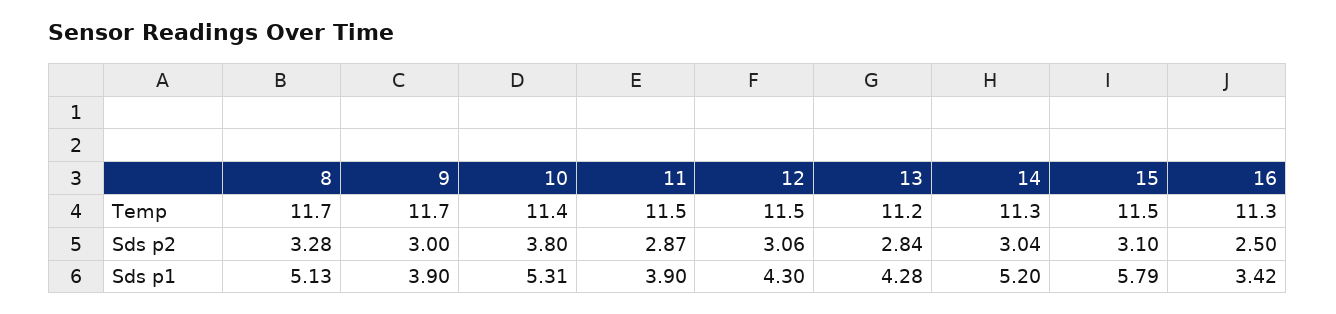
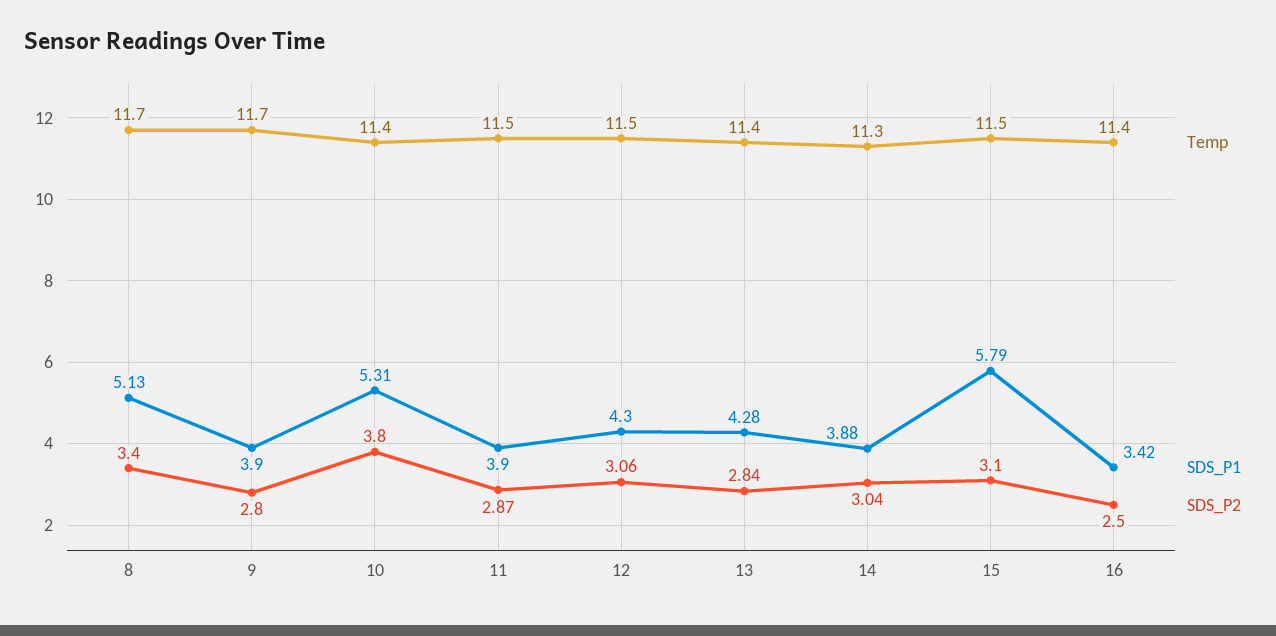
Temp, 13: 11.2 -> 11.4
Temp, 16: 11.3 -> 11.4
Sds p2, 8: 3.28 -> 3.4
Sds p2, 9: 3 -> 2.8
Sds p1, 14: 5.2 -> 3.88

